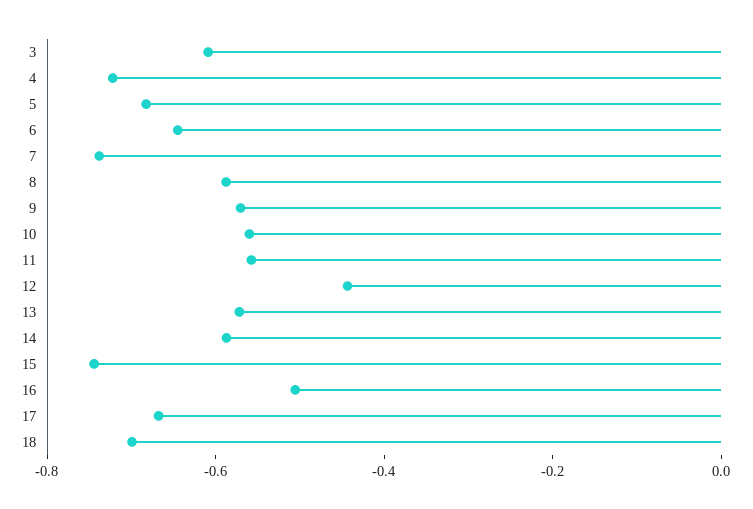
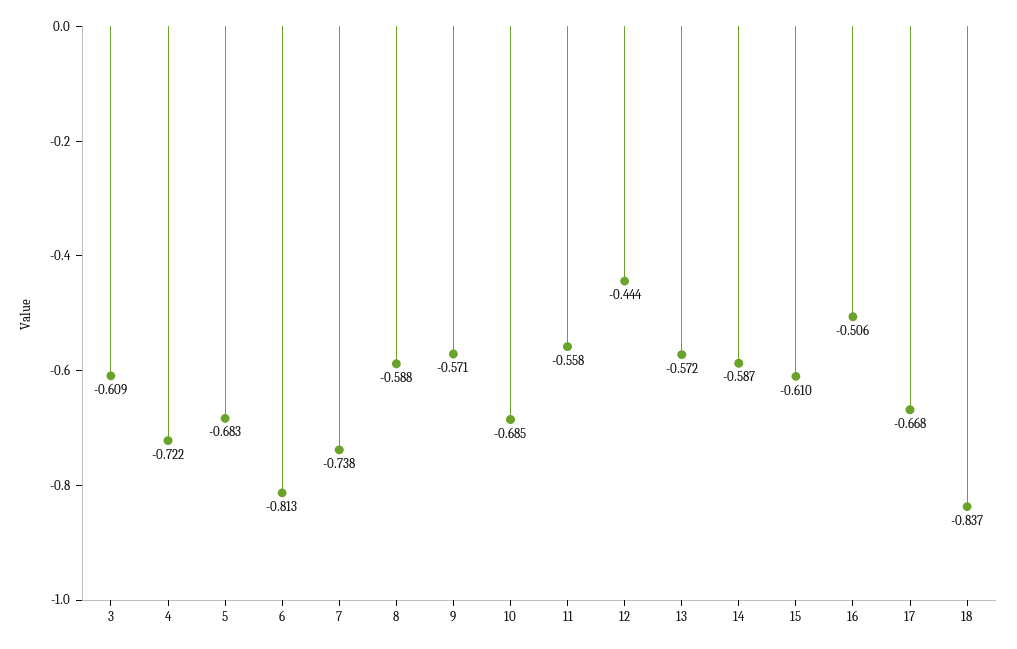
6: -0.65 -> -0.813
10: -0.55 -> -0.685
15: -0.75 -> -0.61
18: -0.7 -> -0.837

